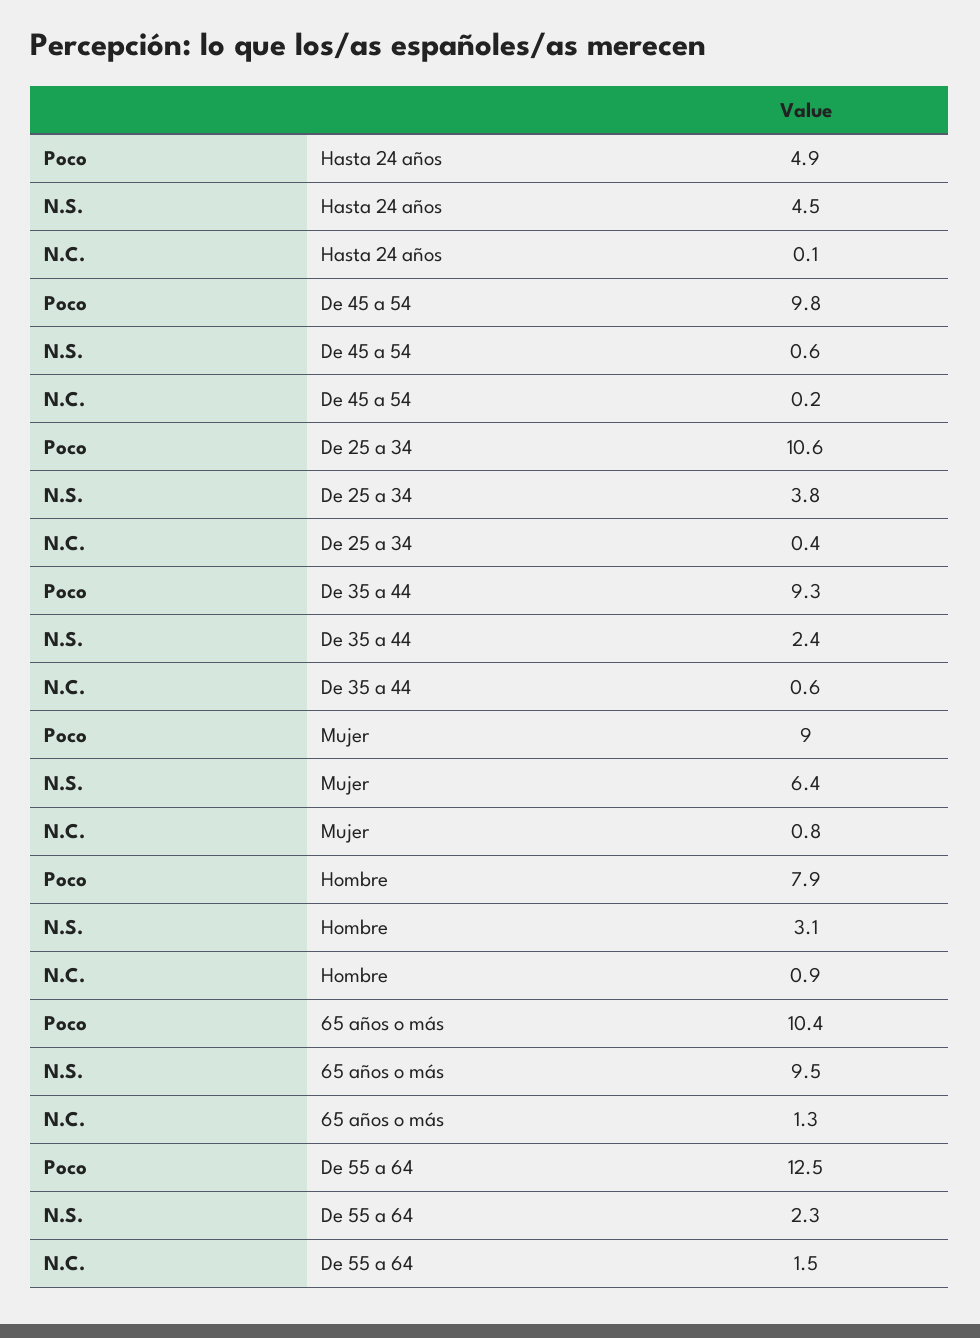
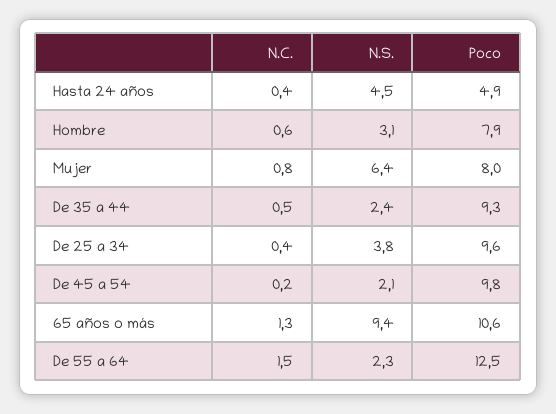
N.C., Hasta 24 años: 0.1 -> 0.4
N.S., De 45 a 54: 0.6 -> 2.1
Poco, De 25 a 34: 10.6 -> 9.6
N.C., De 35 a 44: 0.6 -> 0.5
Poco, Mujer: 9 -> 8
N.C., Hombre: 0.9 -> 0.6
Poco, 65 años o más: 10.4 -> 10.6
N.S., 65 años o más: 9.5 -> 9.4

